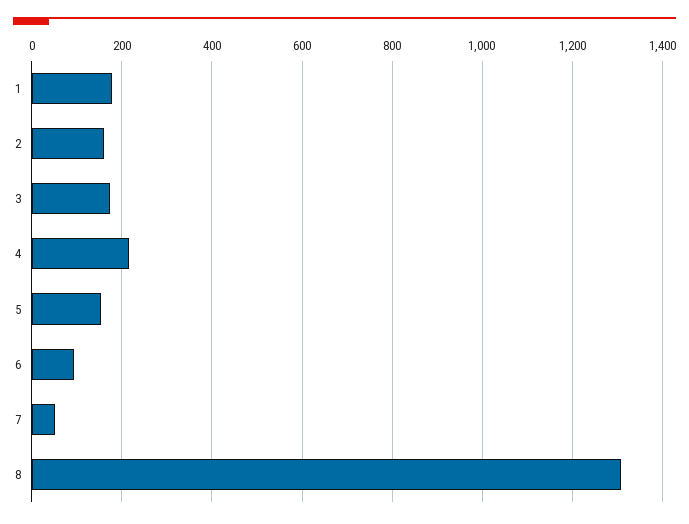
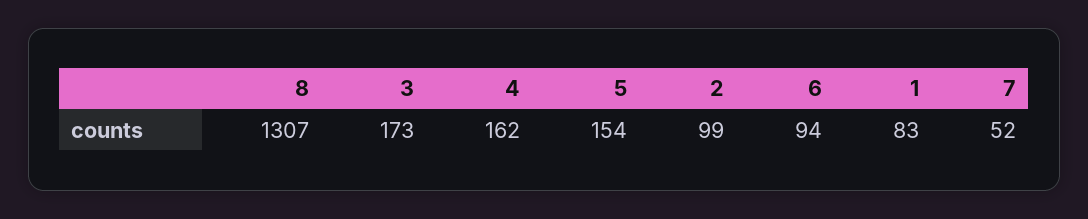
1: 180 -> 83
2: 160 -> 99
4: 220 -> 162

